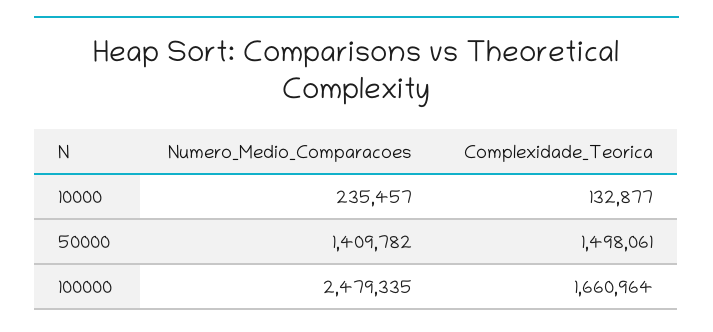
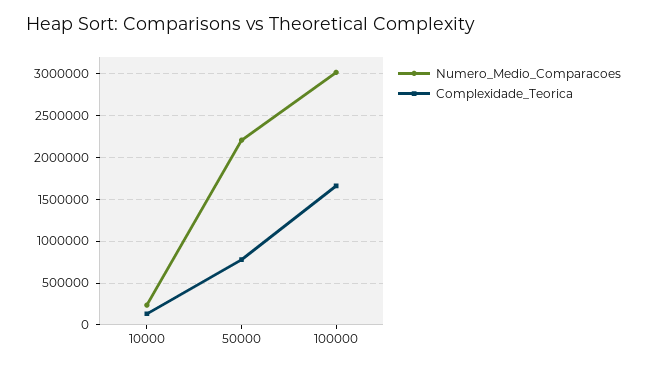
Numero_Medio_Comparacoes, 50000: 1409782 -> 2200000
Complexidade_Teorica, 50000: 1498061 -> 800000
Numero_Medio_Comparacoes, 100000: 2479335 -> 3000000

